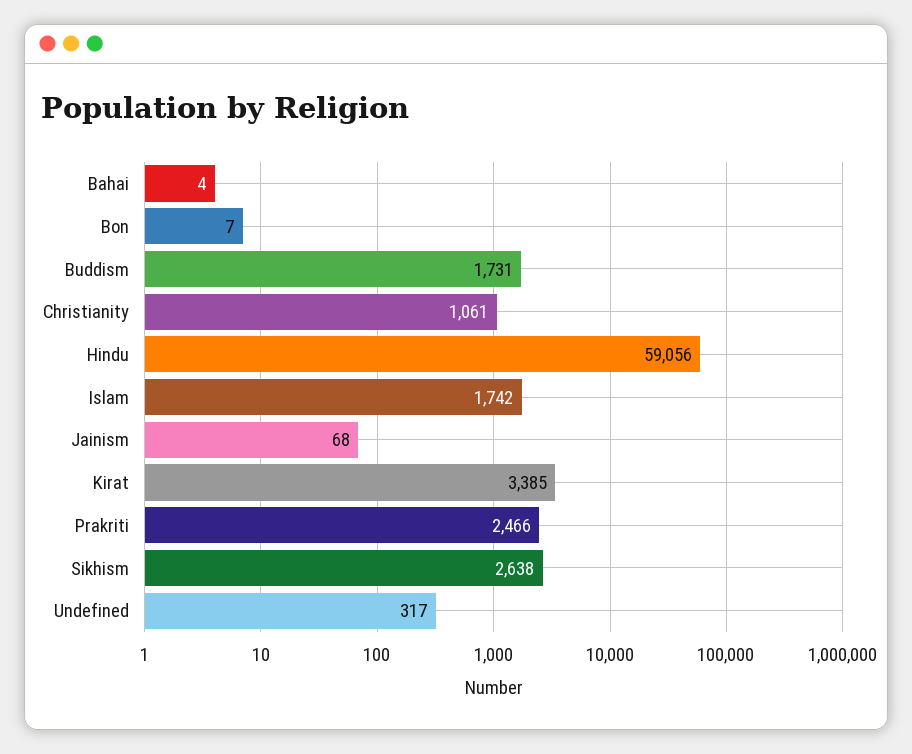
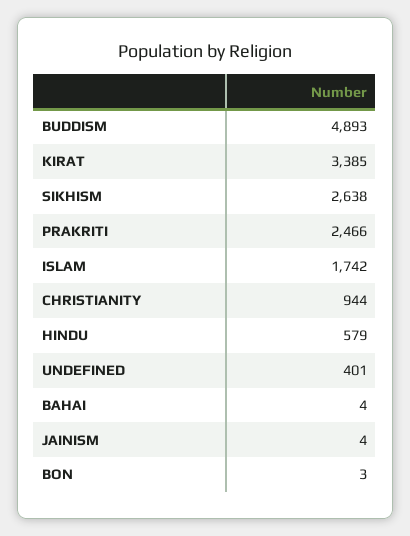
Bon: 7 -> 3
Buddism: 1731 -> 4893
Christianity: 1061 -> 944
Hindu: 59056 -> 579
Jainism: 68 -> 4
Undefined: 317 -> 401

